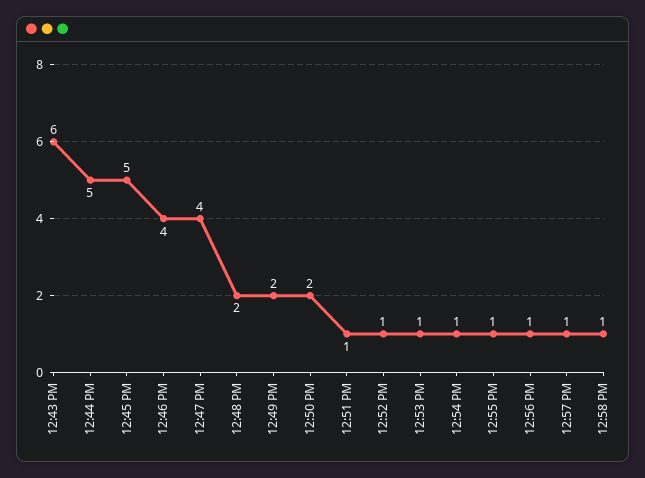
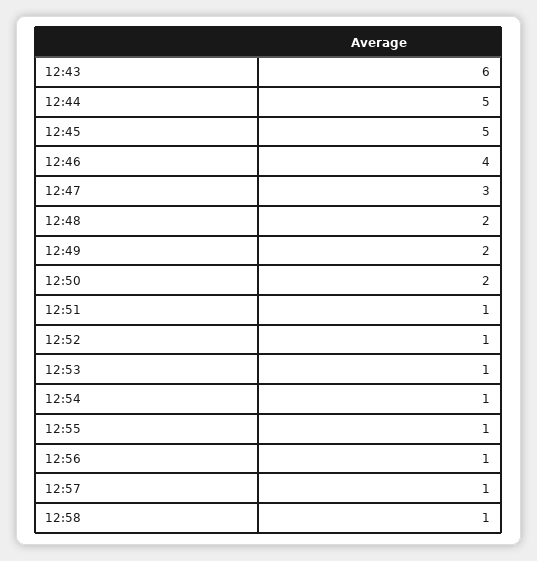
12:47 PM: 4 -> 3

